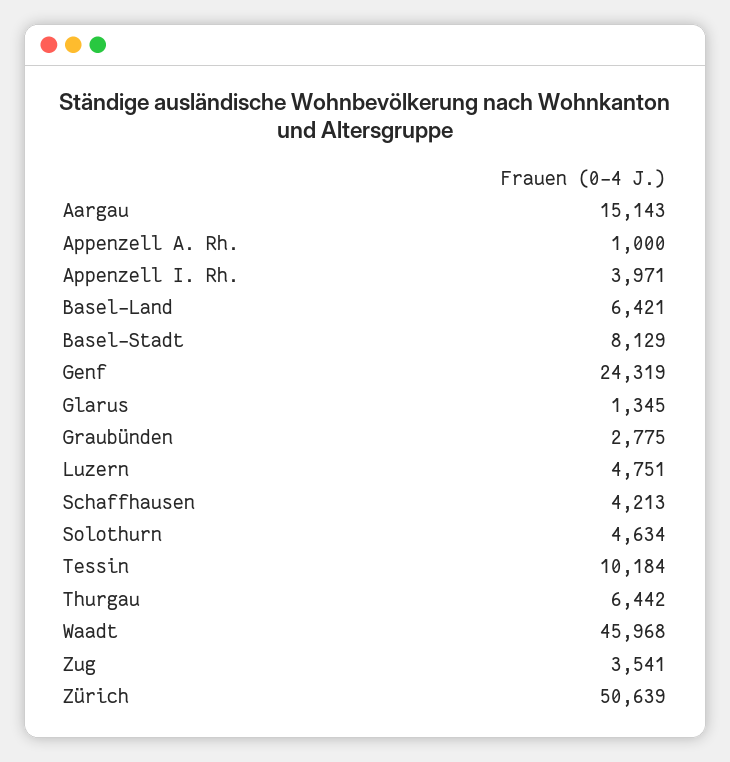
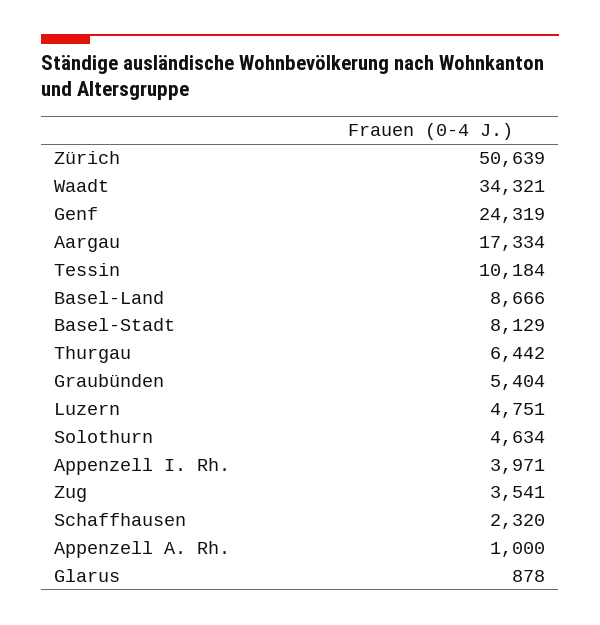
Aargau: 15143 -> 17334
Basel-Land: 6421 -> 8666
Glarus: 1345 -> 878
Graubünden: 2775 -> 5404
Schaffhausen: 4213 -> 2320
Waadt: 45968 -> 34321

